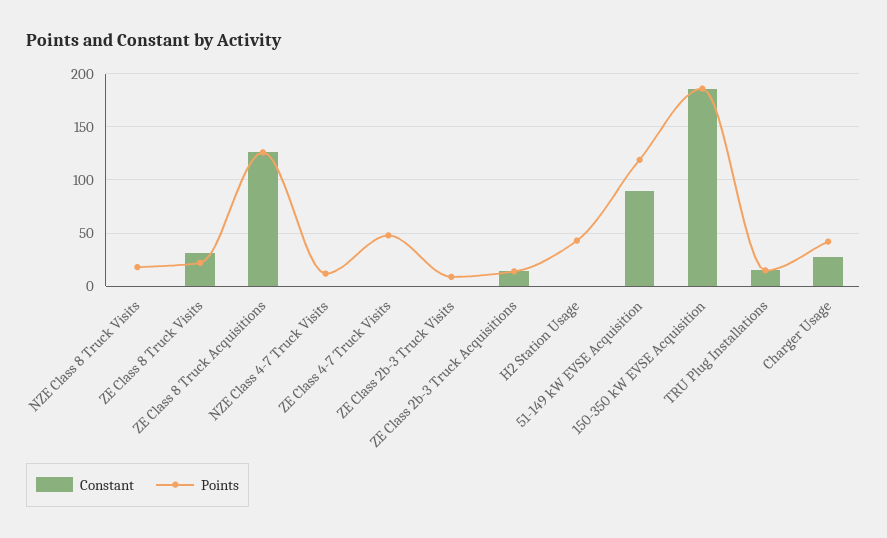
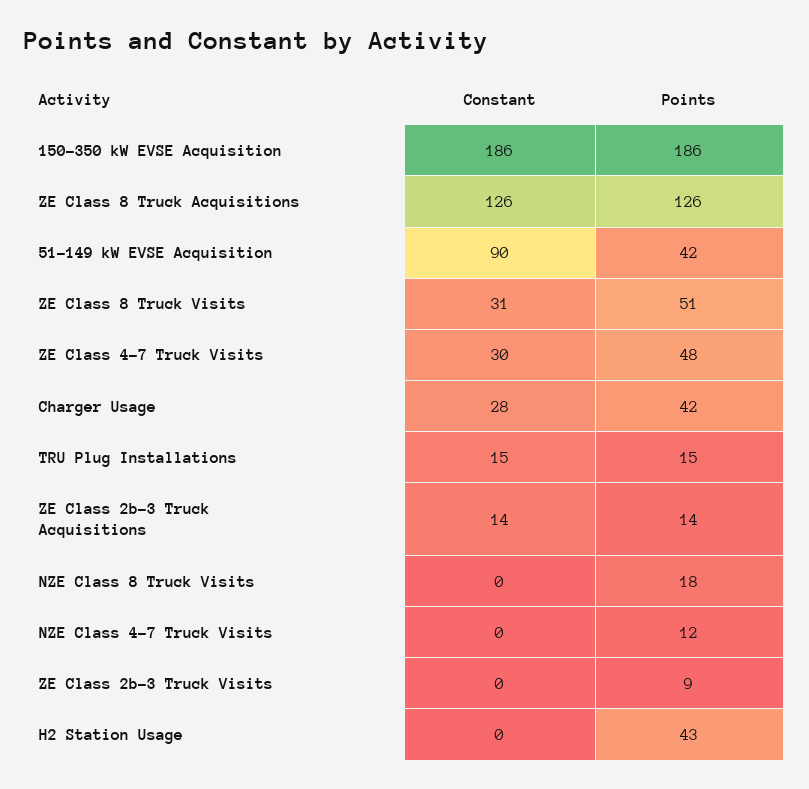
Points, ZE Class 8 Truck Visits: 20 -> 51
Constant, ZE Class 4-7 Truck Visits: 0 -> 30
Points, 51-149 kW EVSE Acquisition: 120 -> 42

